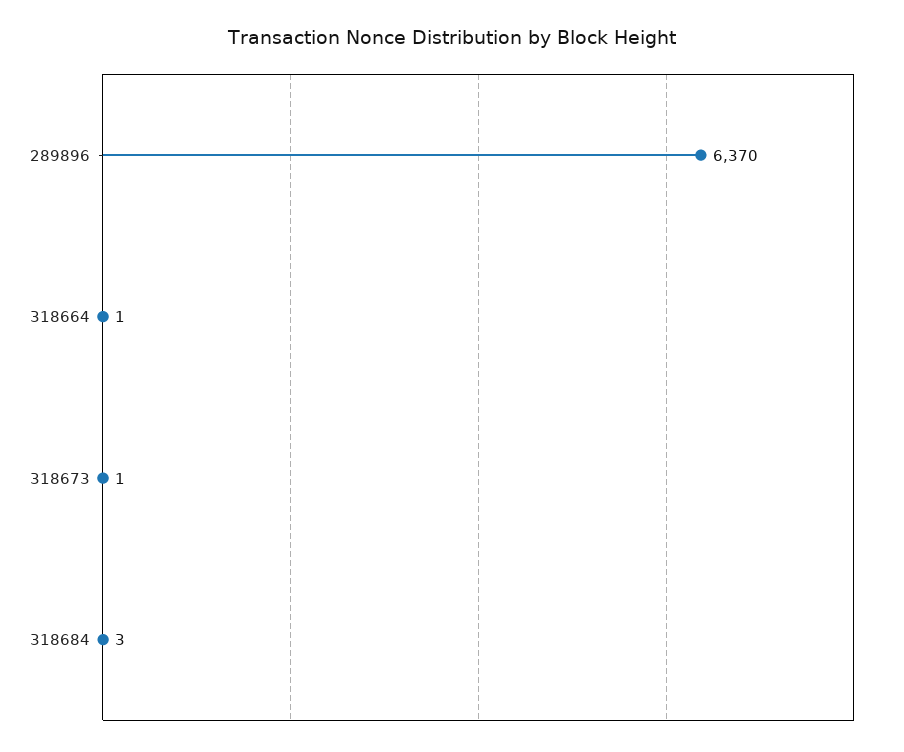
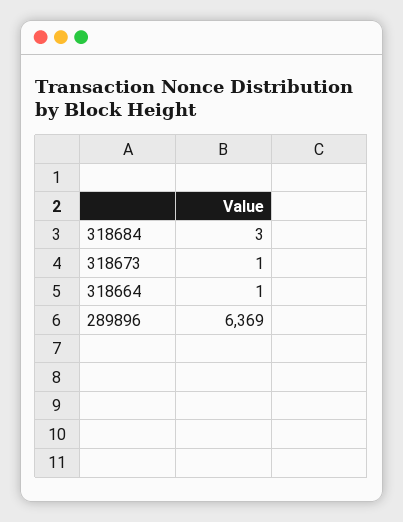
289896: 6370 -> 6369

